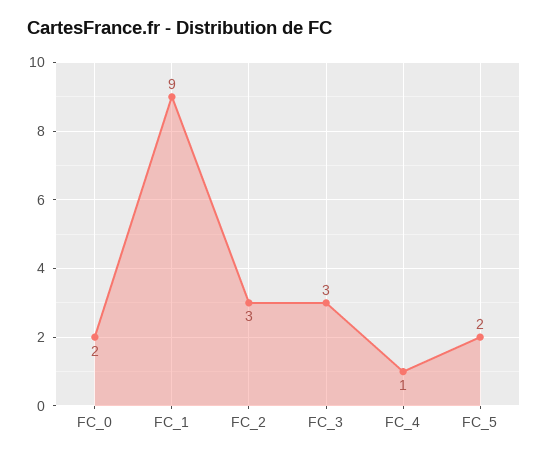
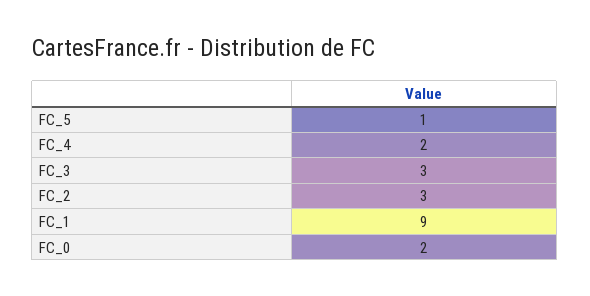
FC_4: 1 -> 2
FC_5: 2 -> 1

